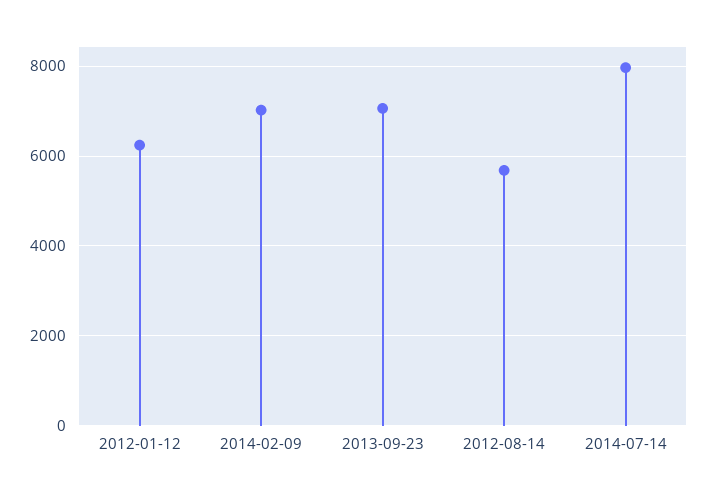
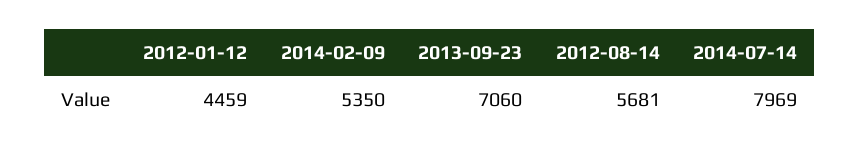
2012-01-12: 6200 -> 4459
2014-02-09: 7000 -> 5350

